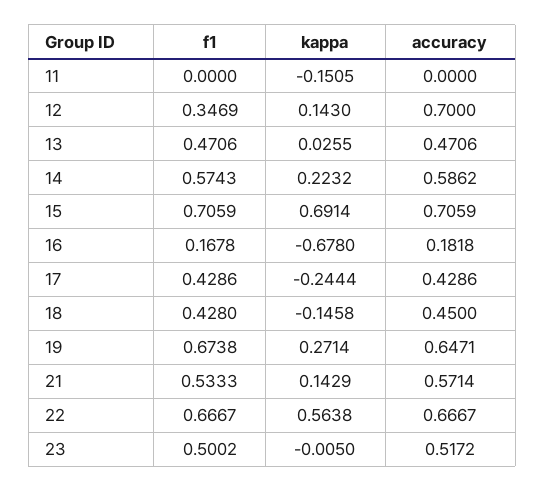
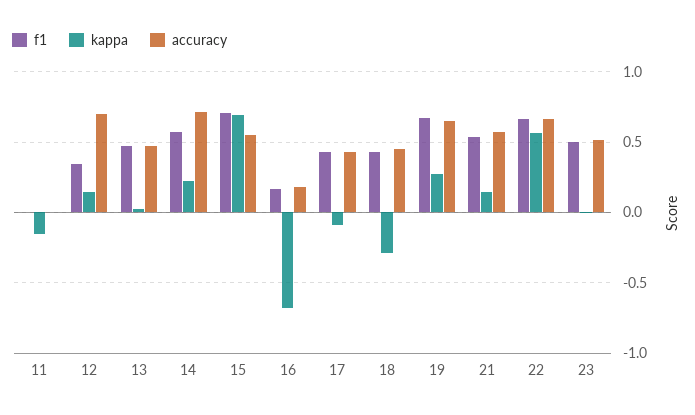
accuracy, 14: 0.5862 -> 0.7
accuracy, 15: 0.7059 -> 0.55
kappa, 17: -0.2444 -> -0.1
kappa, 18: -0.1458 -> -0.3

